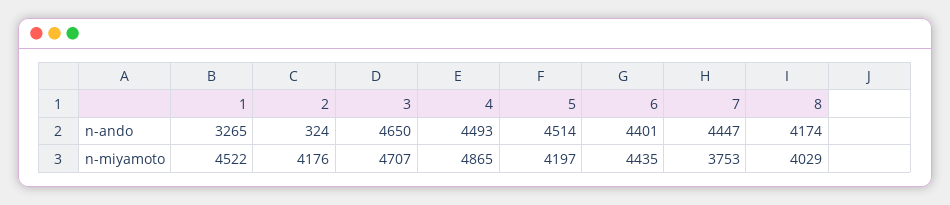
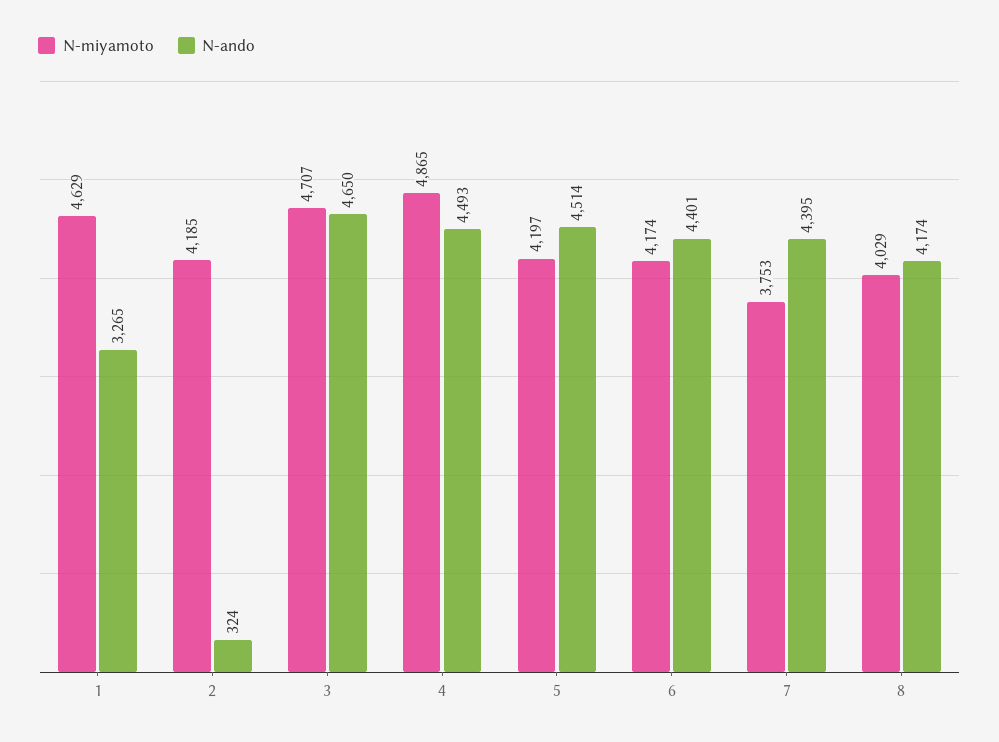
n-ando, 7: 4447 -> 4395
n-miyamoto, 1: 4522 -> 4629
n-miyamoto, 2: 4176 -> 4185
n-miyamoto, 6: 4435 -> 4174

